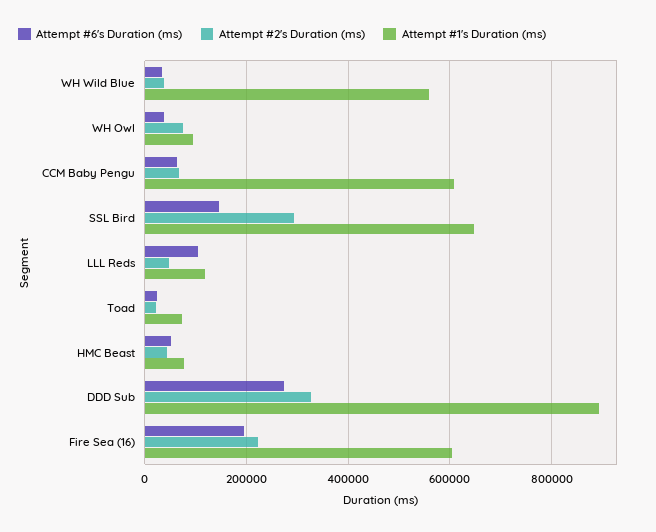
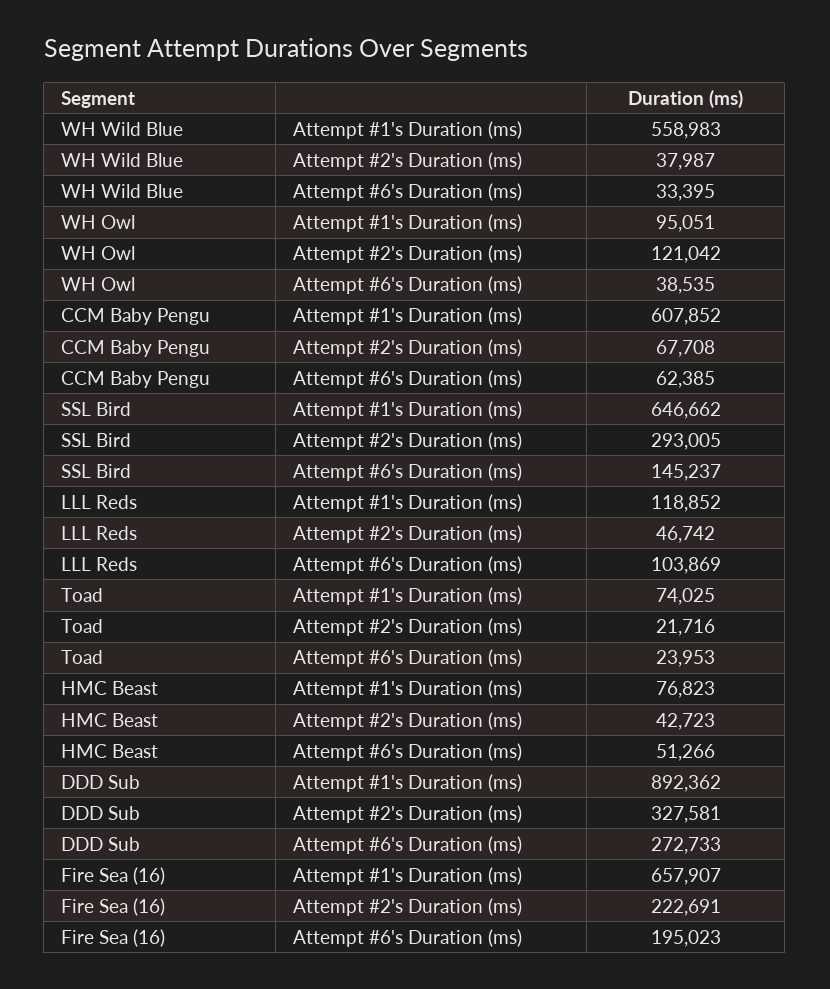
Attempt #2's Duration (ms), WH Owl: 80000 -> 121042
Attempt #1's Duration (ms), Fire Sea (16): 600000 -> 657907

